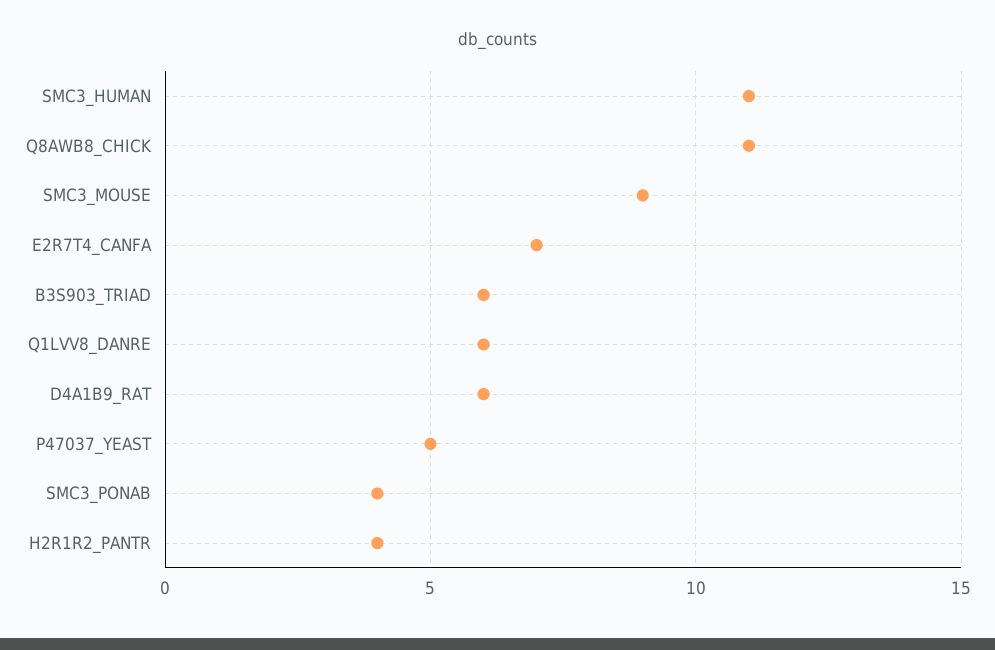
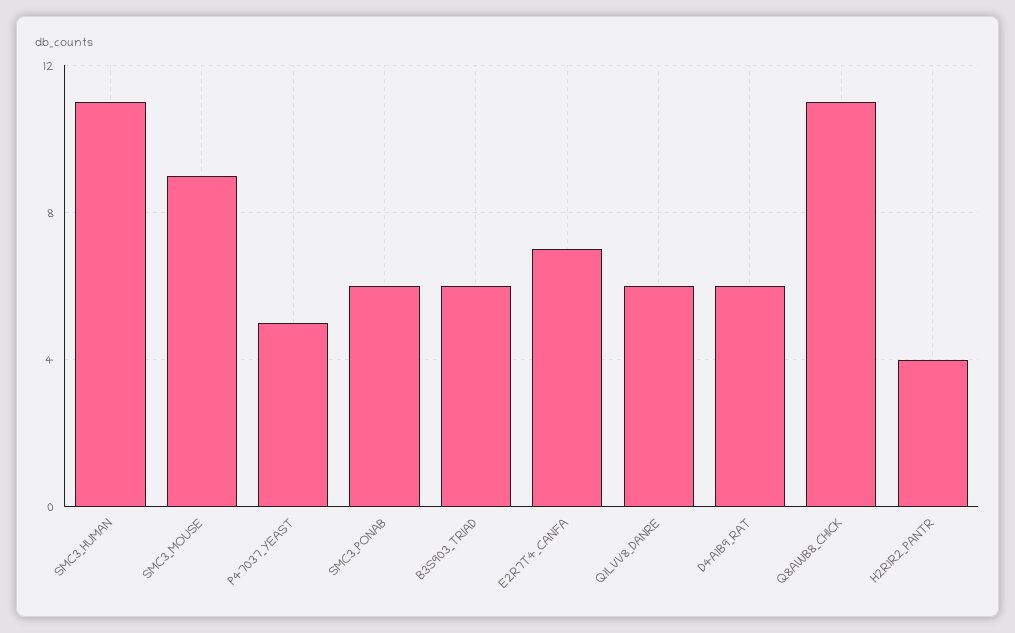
SMC3_PONAB: 4 -> 6

